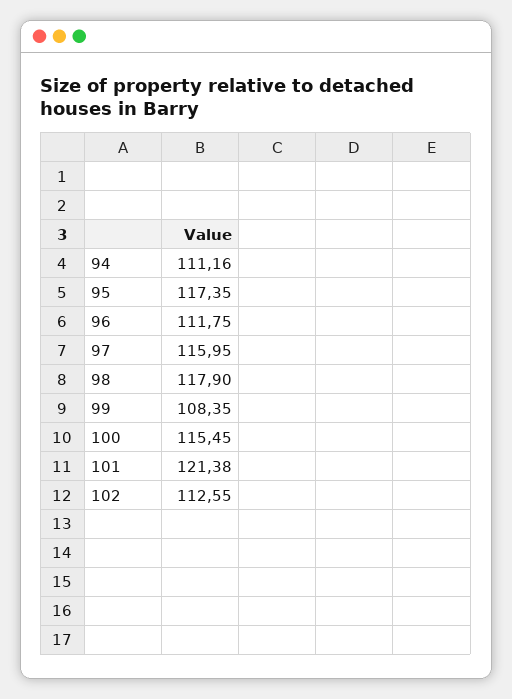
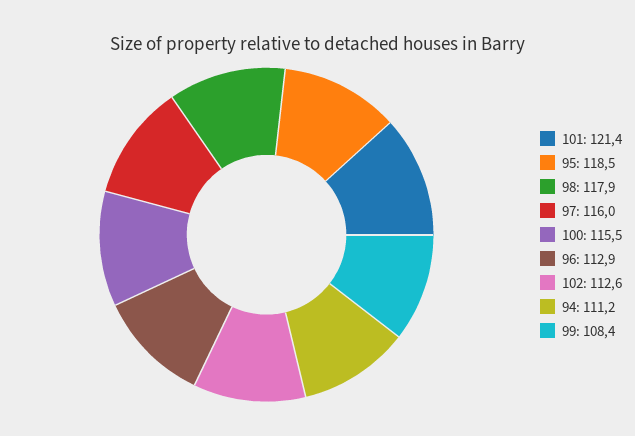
95: 117.35 -> 118.5
96: 111.75 -> 112.9

